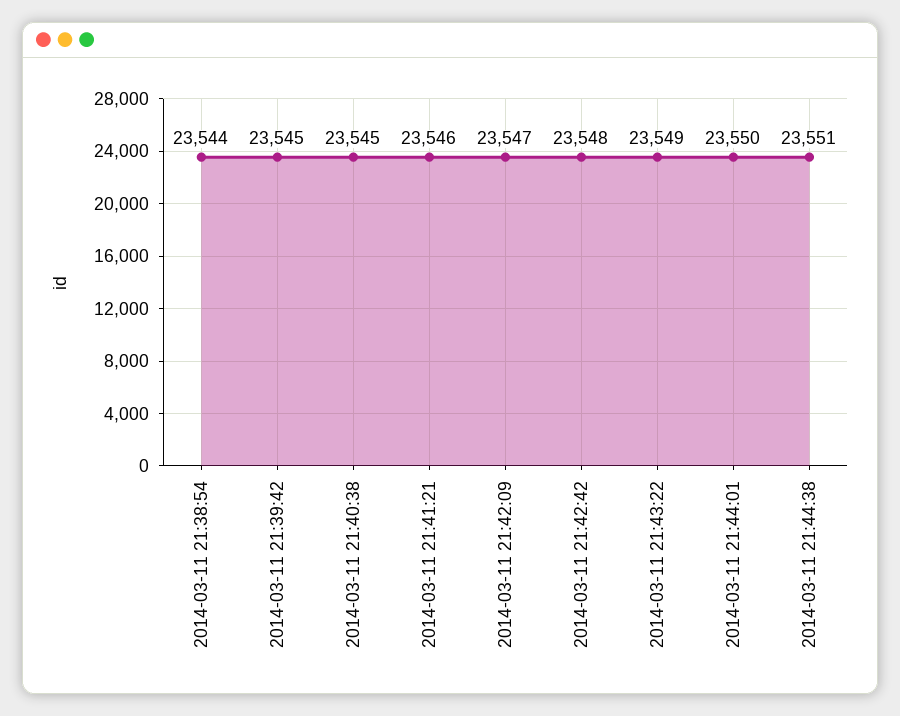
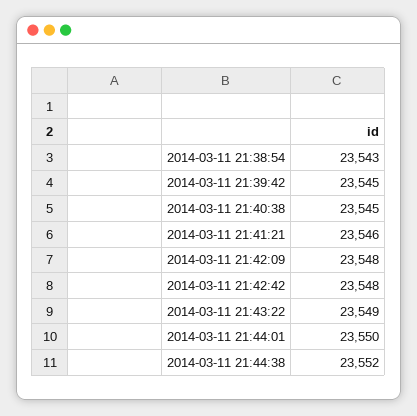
2014-03-11 21:38:54: 23544 -> 23543
2014-03-11 21:42:09: 23547 -> 23548
2014-03-11 21:44:38: 23551 -> 23552

